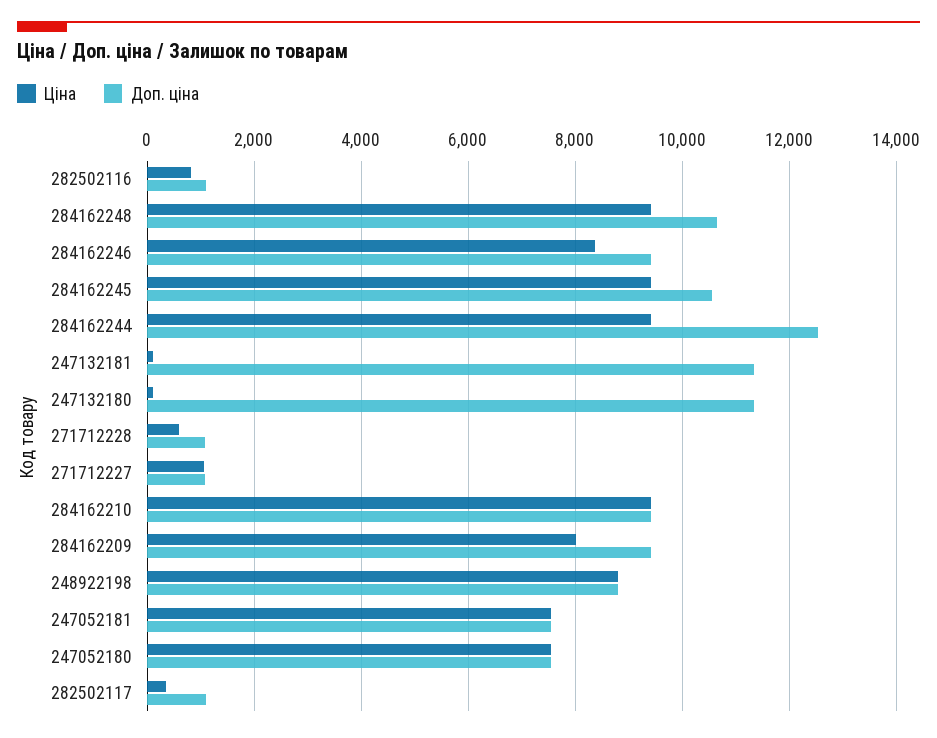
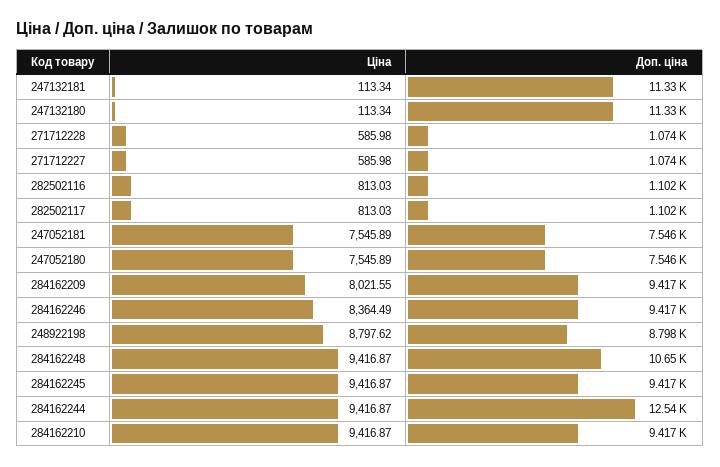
Доп. ціна, 284162245: 10600 -> 9417
Ціна, 271712227: 1000 -> 585.98
Ціна, 282502117: 400 -> 813.03

